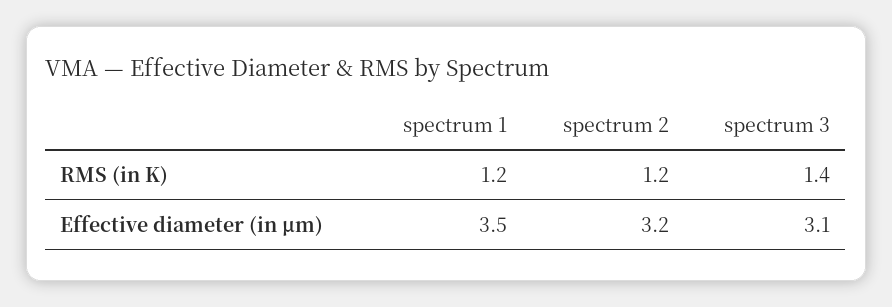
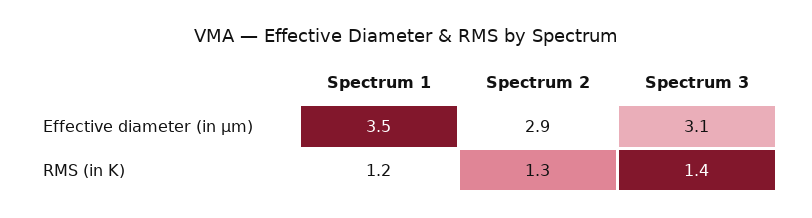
spectrum 2, RMS (in K): 1.2 -> 1.3
spectrum 2, Effective diameter (in µm): 3.2 -> 2.9

